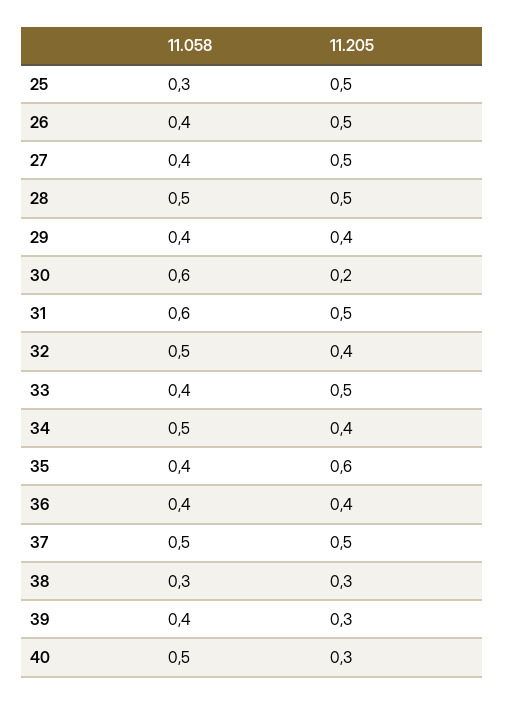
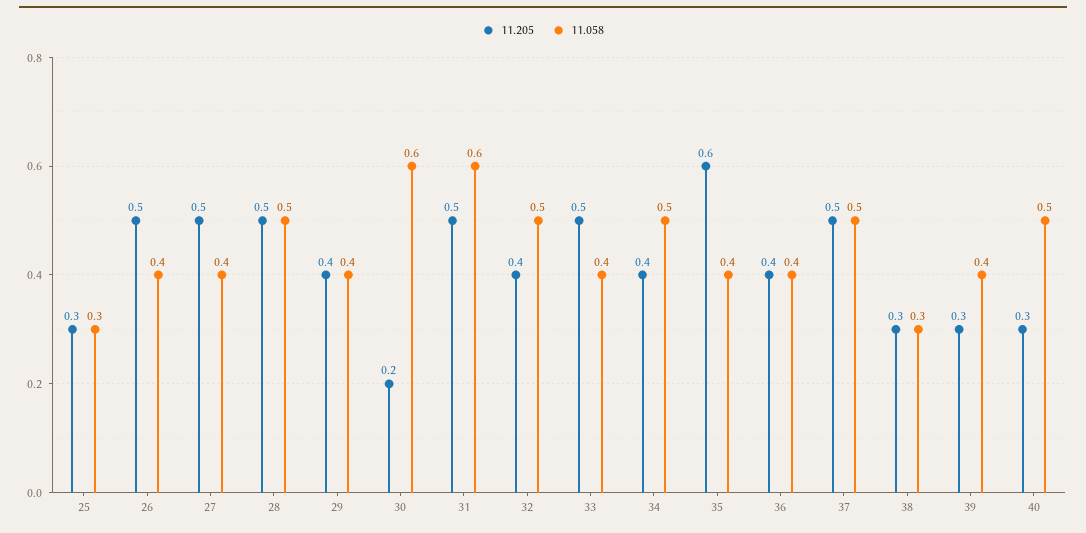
11.205, 25: 0.5 -> 0.3

